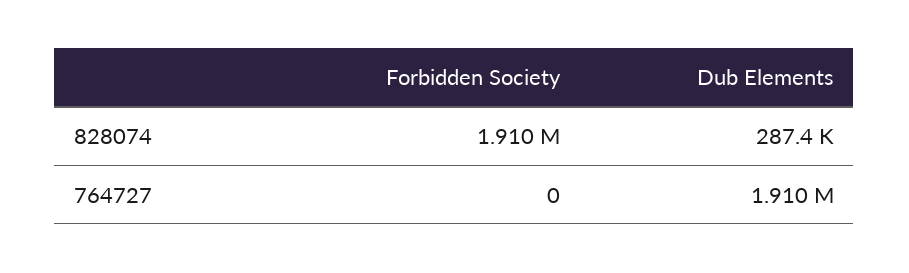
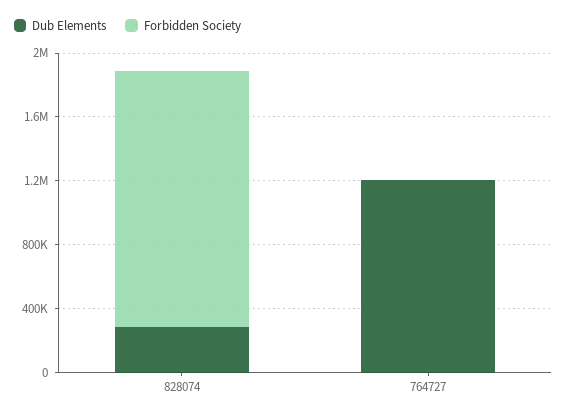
Forbidden Society, 828074: 1910000 -> 1600000
Dub Elements, 764727: 1910000 -> 1200000

